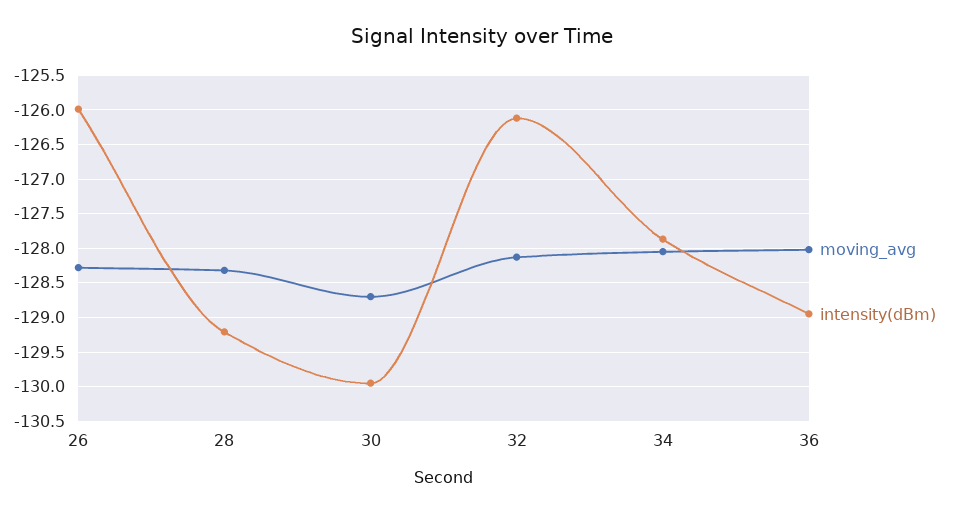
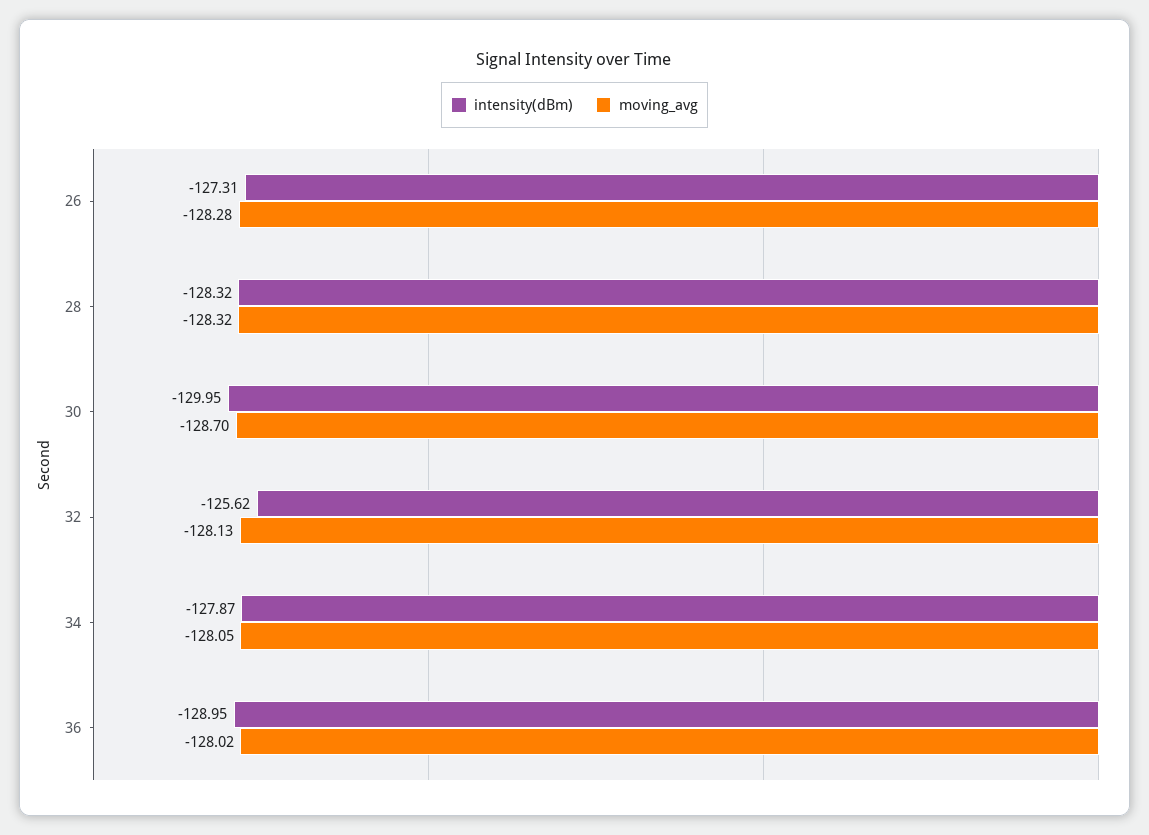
intensity(dBm), 26: -126 -> -127.31
intensity(dBm), 28: -129.2 -> -128.32
intensity(dBm), 32: -126.1 -> -125.62

